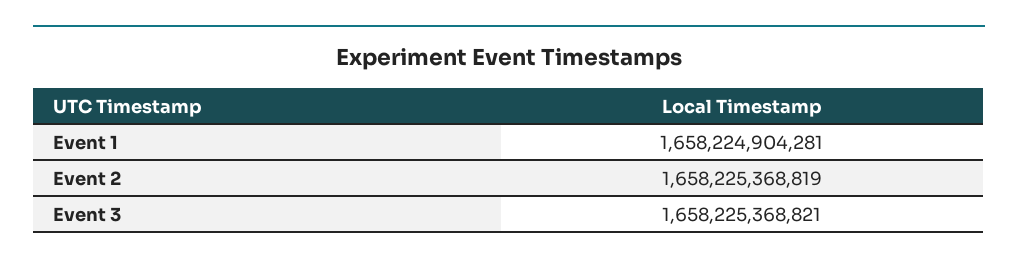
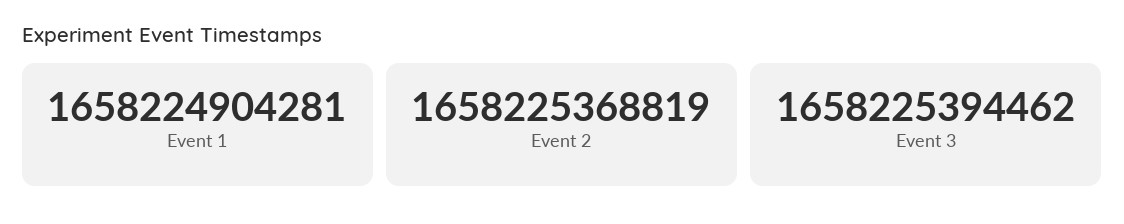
Event 3: 1658225368821 -> 1658225394462

